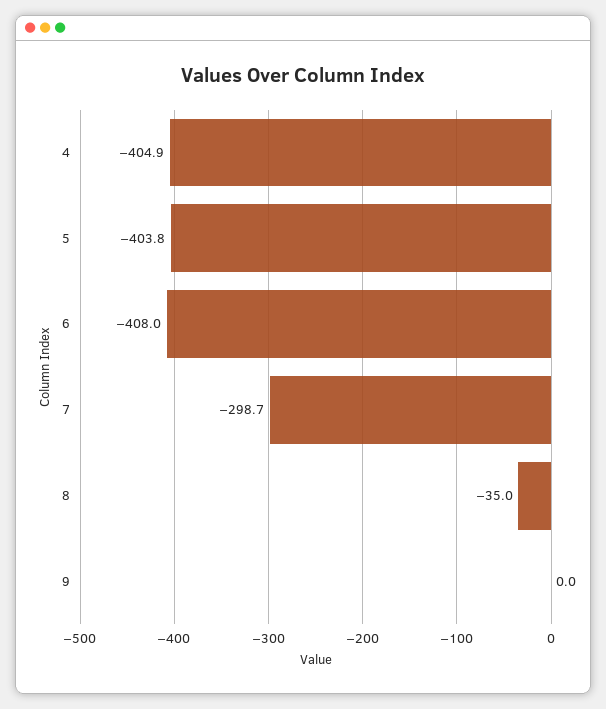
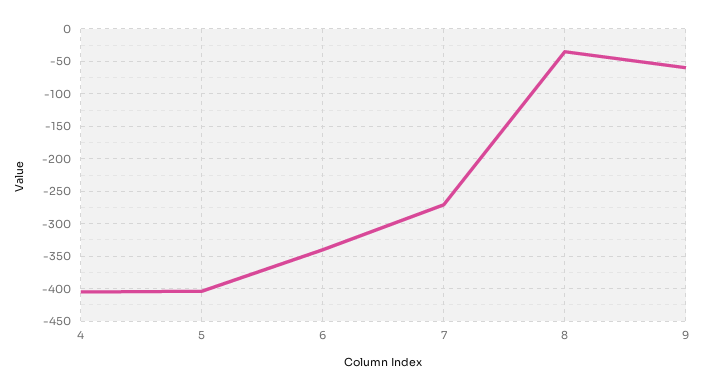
6: -408 -> -340
7: -298.7 -> -270
9: 0 -> -60

